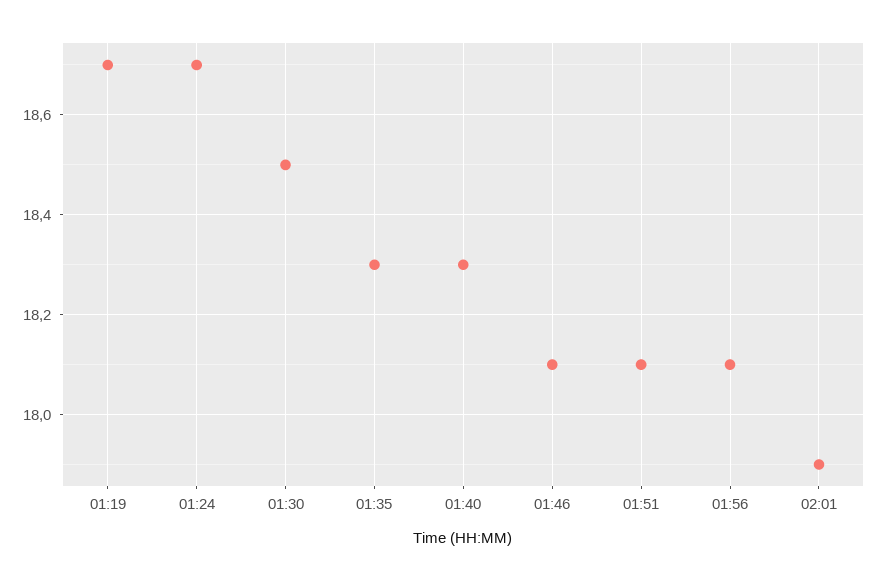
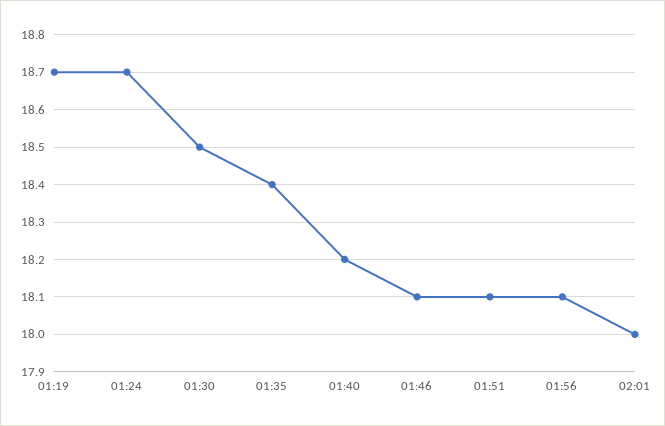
01:35: 18.3 -> 18.4
01:40: 18.3 -> 18.2
02:01: 17.9 -> 18

